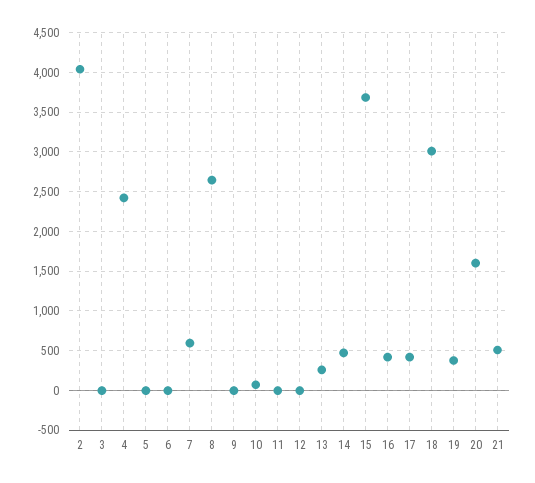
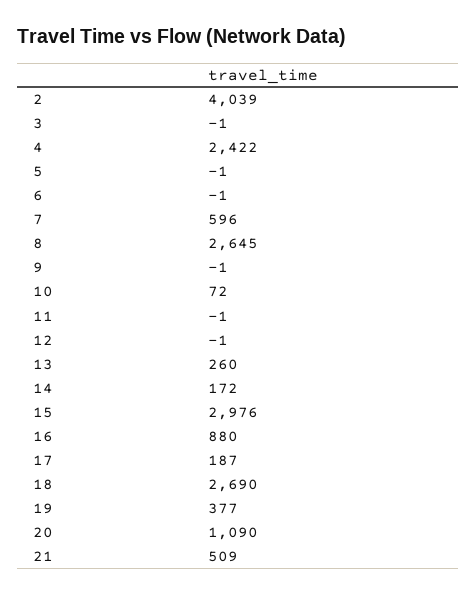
14: 500 -> 172
15: 3700 -> 2976
16: 400 -> 880
17: 400 -> 187
18: 3000 -> 2690
20: 1600 -> 1090

